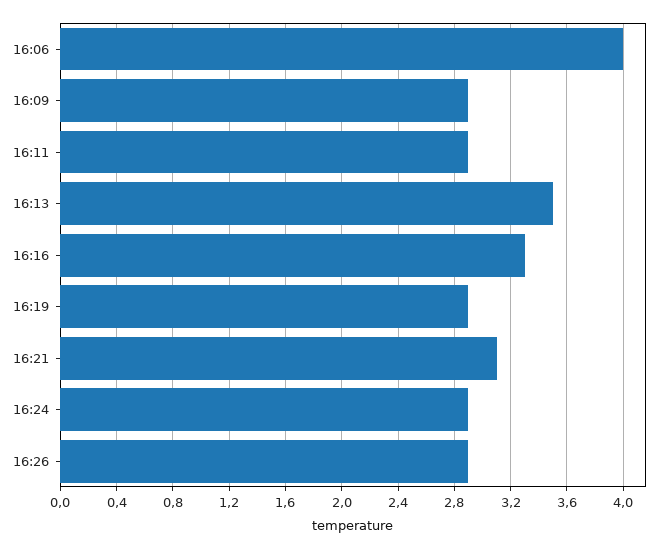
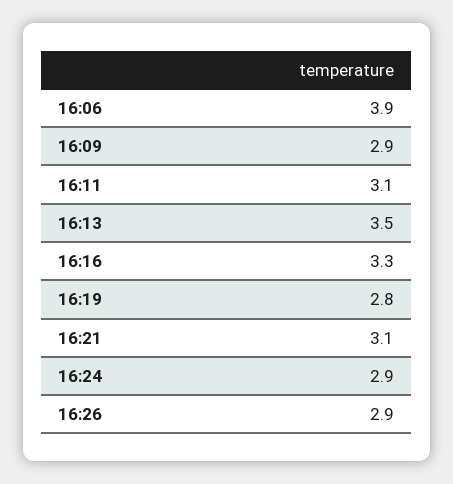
16:06: 4 -> 3.9
16:11: 2.9 -> 3.1
16:19: 2.9 -> 2.8

